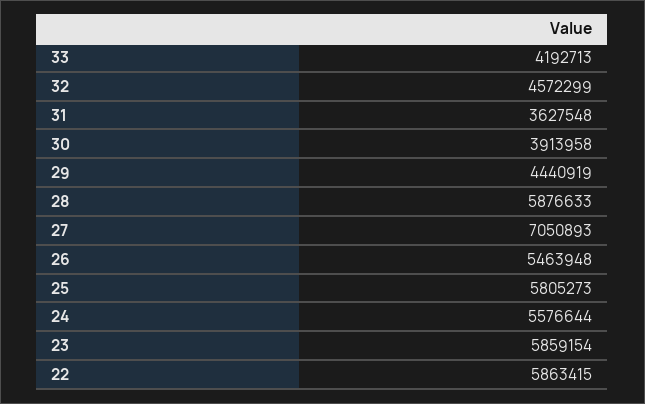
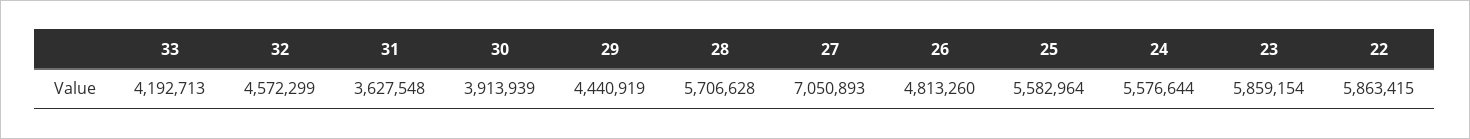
30: 3913958 -> 3913939
28: 5876633 -> 5706628
26: 5463948 -> 4813260
25: 5805273 -> 5582964

